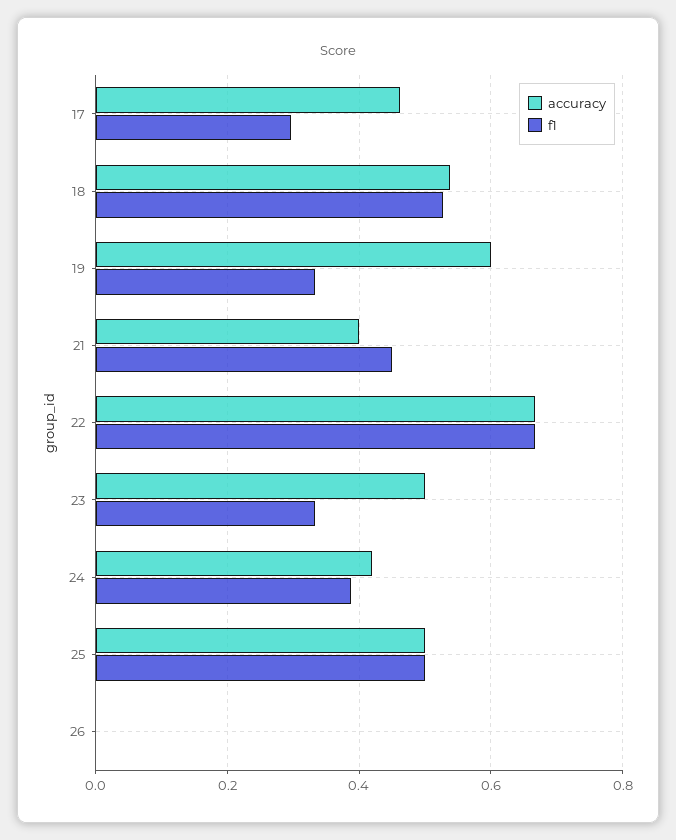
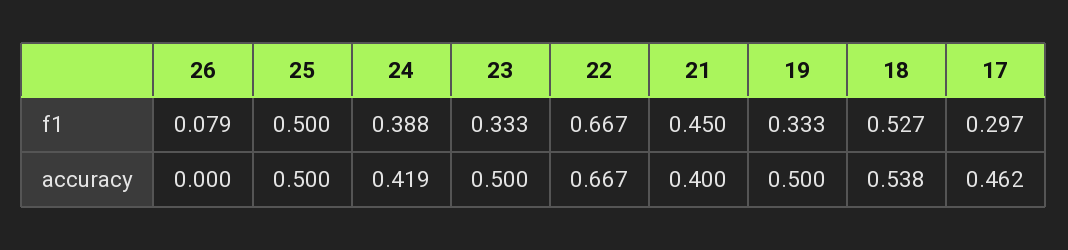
accuracy, 19: 0.6 -> 0.5
f1, 26: 0 -> 0.079

